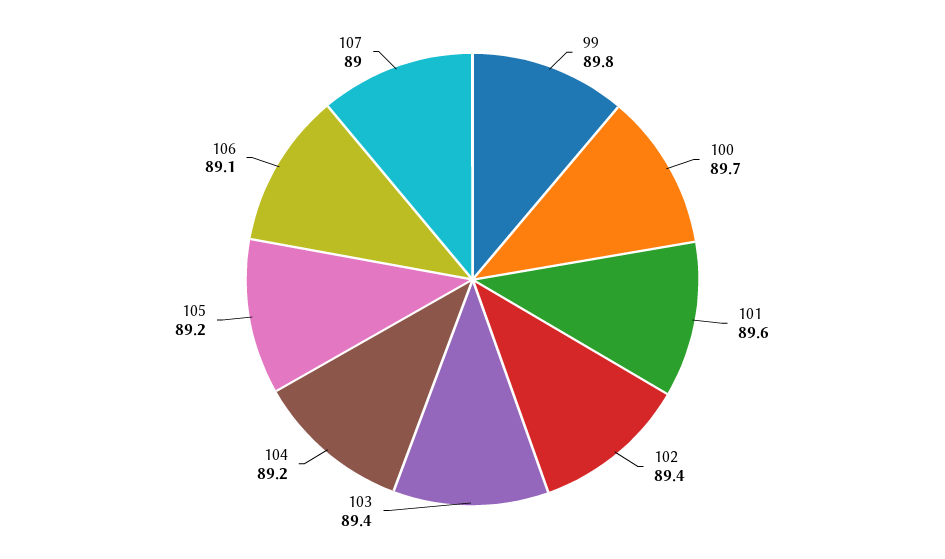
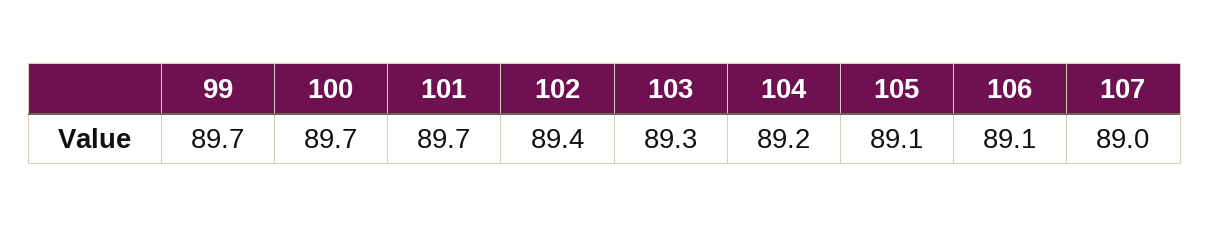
99: 89.8 -> 89.7
101: 89.6 -> 89.7
103: 89.4 -> 89.3
105: 89.2 -> 89.1

